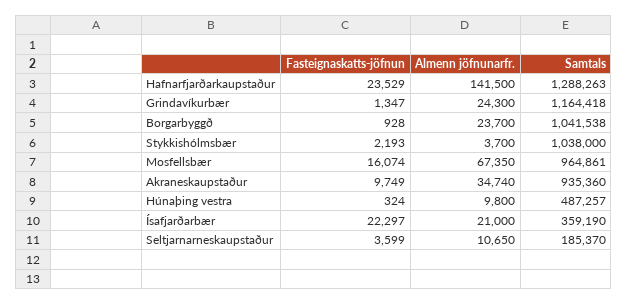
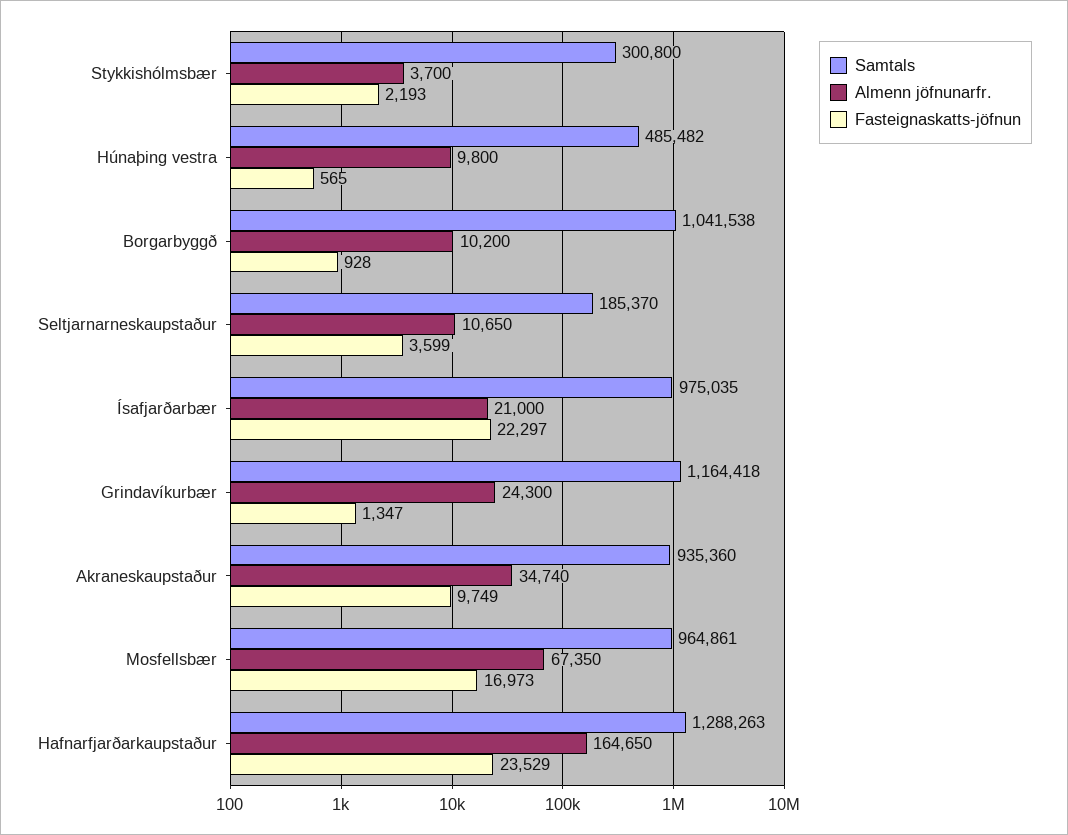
Almenn jöfnunarfr., Hafnarfjarðarkaupstaður: 141500 -> 164650
Almenn jöfnunarfr., Borgarbyggð: 23700 -> 10200
Samtals, Stykkishólmsbær: 1038000 -> 300800
Fasteignaskatts-jöfnun, Mosfellsbær: 16074 -> 16973
Fasteignaskatts-jöfnun, Húnaþing vestra: 324 -> 565
Samtals, Húnaþing vestra: 487257 -> 485482
Samtals, Ísafjarðarbær: 359190 -> 975035

